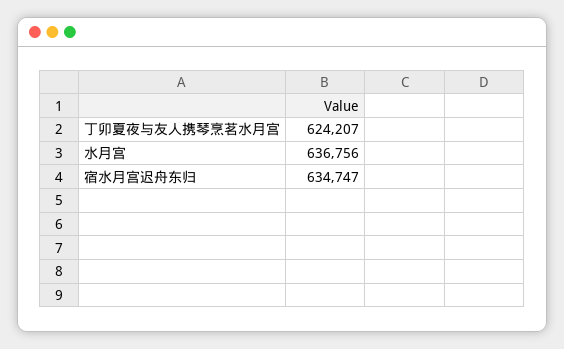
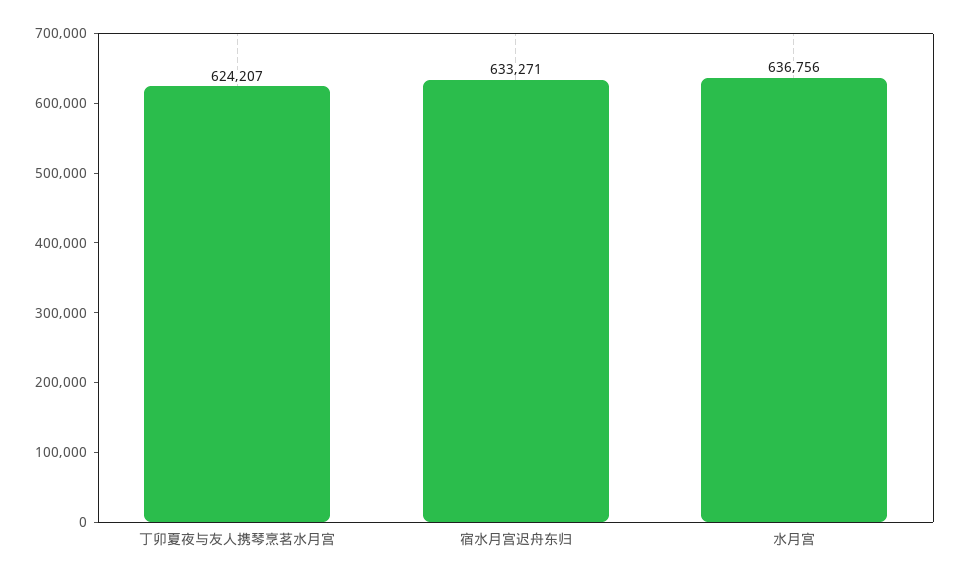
宿水月宫迟舟东归: 634747 -> 633271

